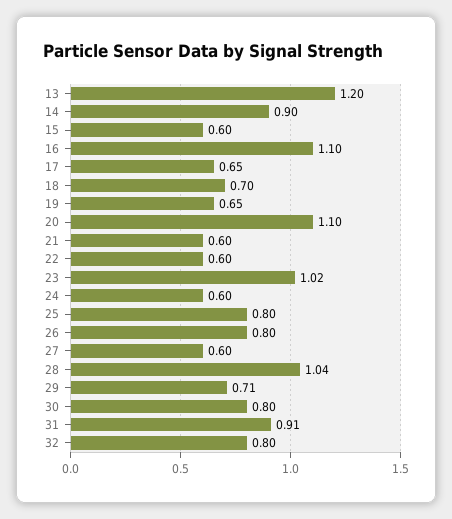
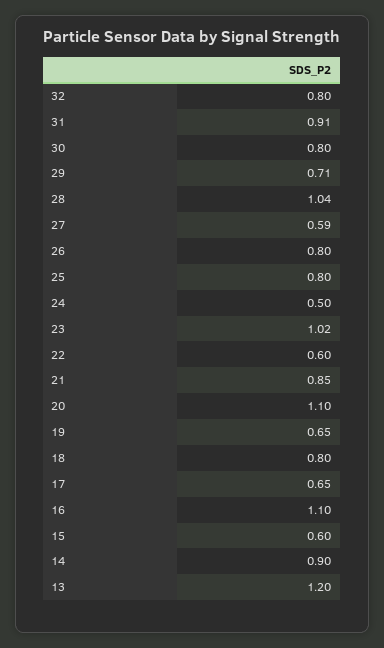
18: 0.7 -> 0.8
21: 0.6 -> 0.85
24: 0.6 -> 0.5
27: 0.6 -> 0.59

